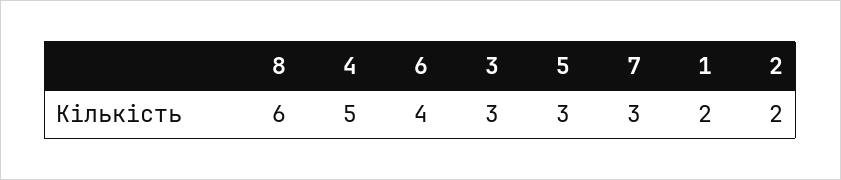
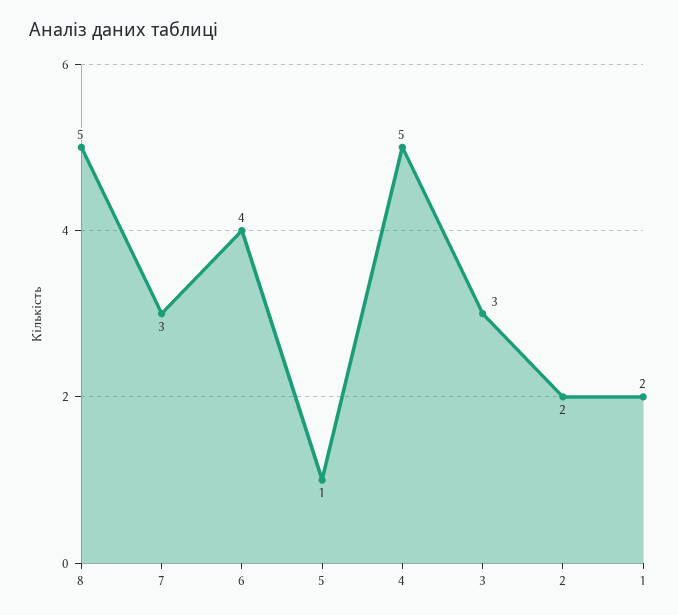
8: 6 -> 5
5: 3 -> 1

